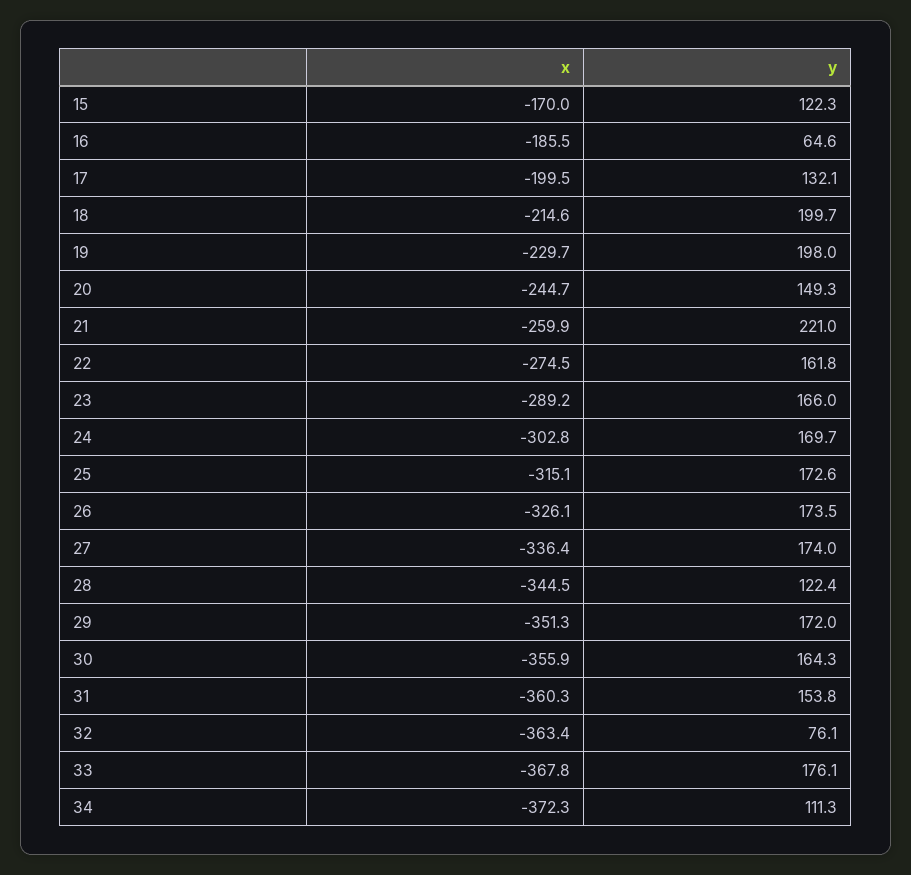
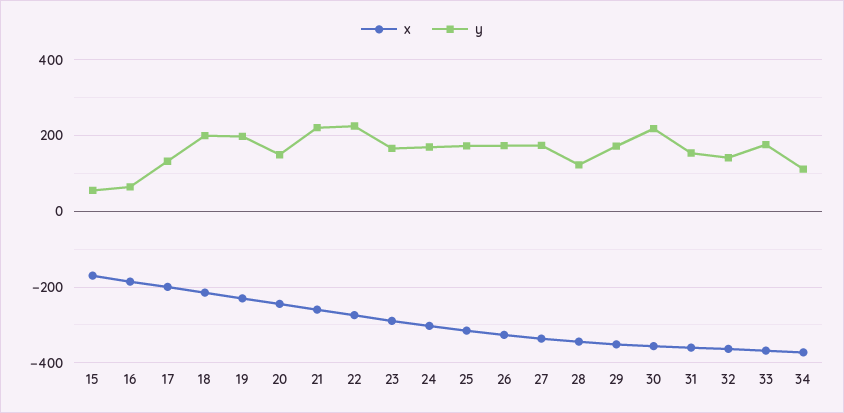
y, 15: 122.3 -> 60
y, 22: 161.8 -> 220
y, 30: 164.3 -> 220
y, 32: 76.1 -> 140

